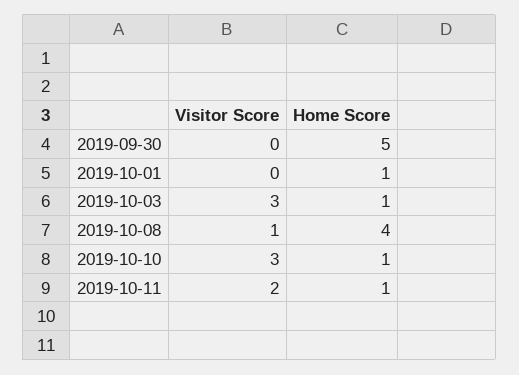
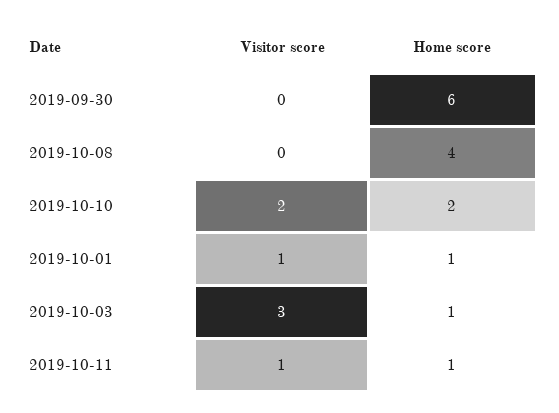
Home Score, 2019-09-30: 5 -> 6
Visitor Score, 2019-10-01: 0 -> 1
Visitor Score, 2019-10-08: 1 -> 0
Visitor Score, 2019-10-10: 3 -> 2
Home Score, 2019-10-10: 1 -> 2
Visitor Score, 2019-10-11: 2 -> 1

